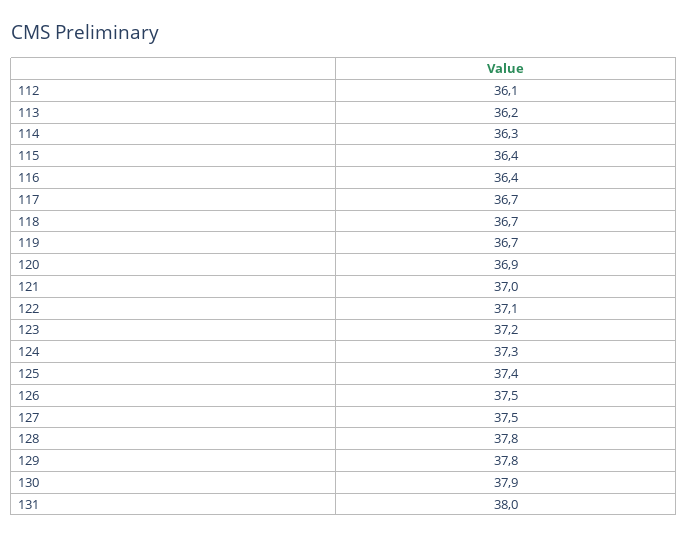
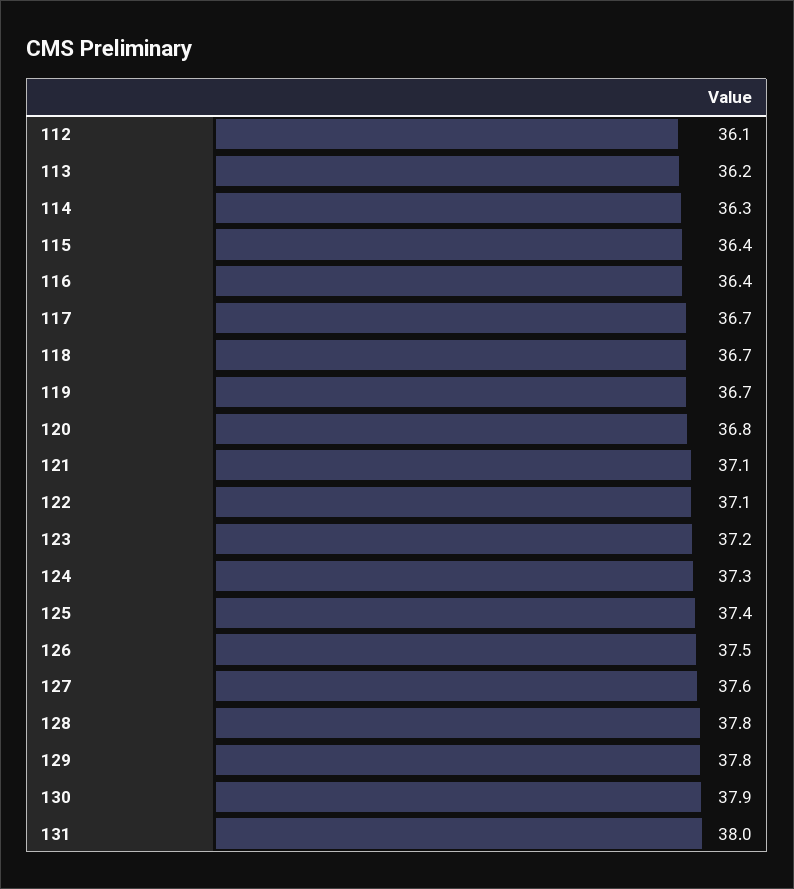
120: 36.9 -> 36.8
121: 37 -> 37.1
127: 37.5 -> 37.6

